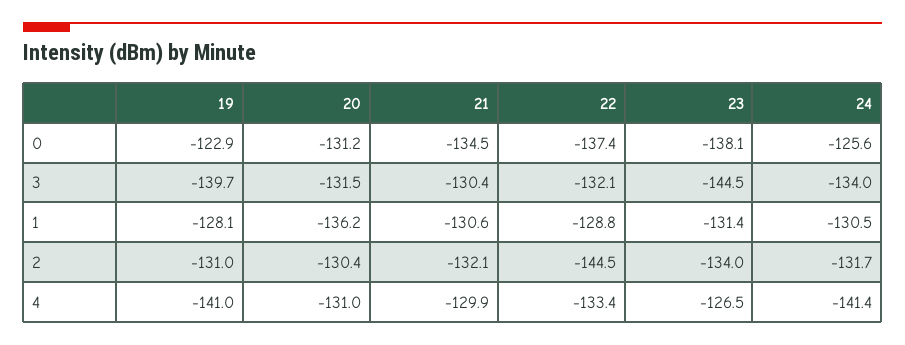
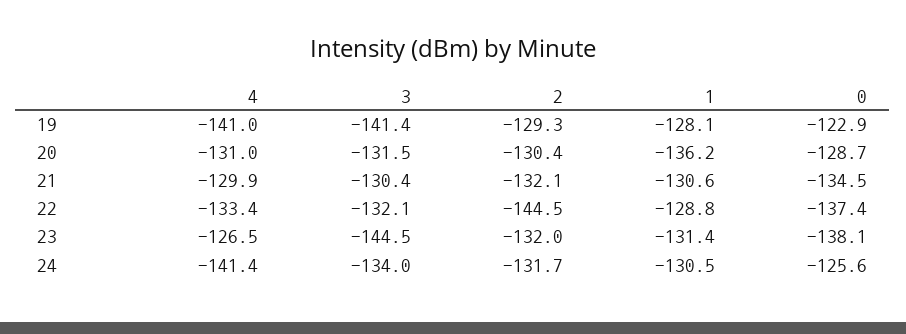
20, 0: -131.2 -> -128.7
19, 3: -139.7 -> -141.4
19, 2: -131 -> -129.3
23, 2: -134 -> -132

